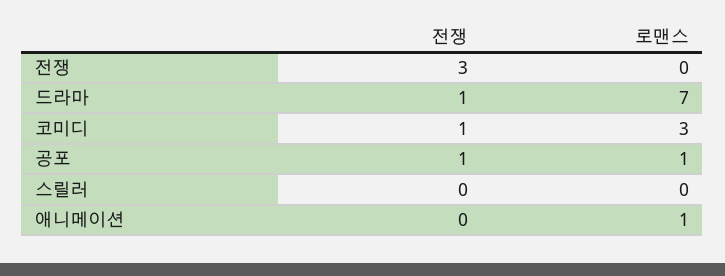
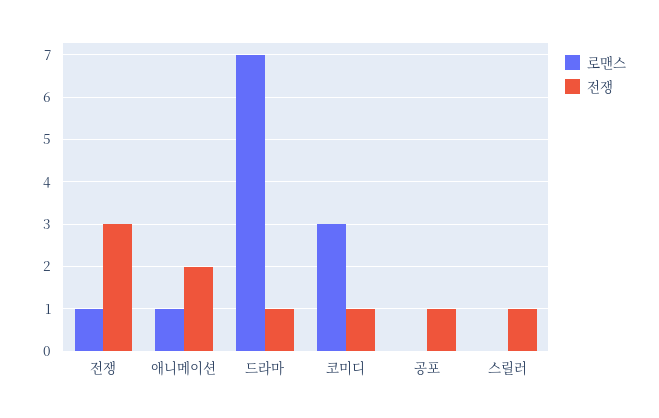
로맨스, 전쟁: 0 -> 1
로맨스, 공포: 1 -> 0
전쟁, 스릴러: 0 -> 1
전쟁, 애니메이션: 0 -> 2

